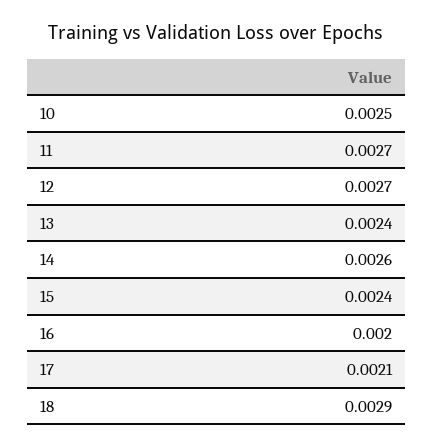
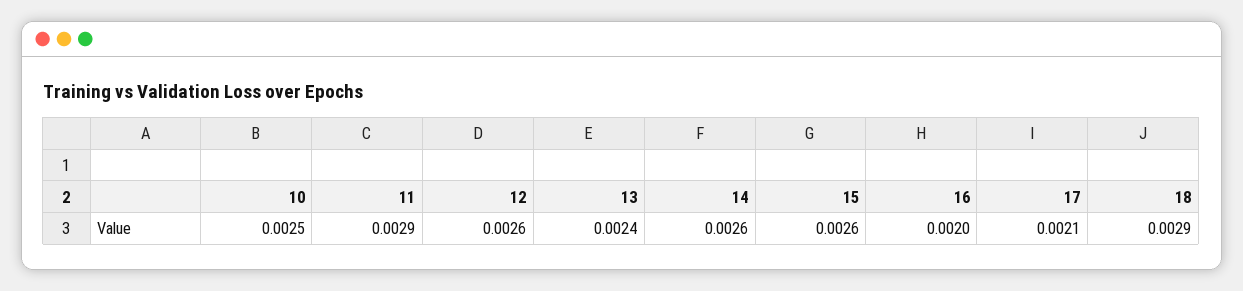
11: 0.0027 -> 0.0029
12: 0.0027 -> 0.0026
15: 0.0024 -> 0.0026

